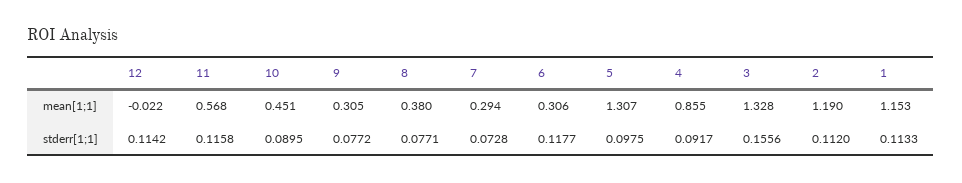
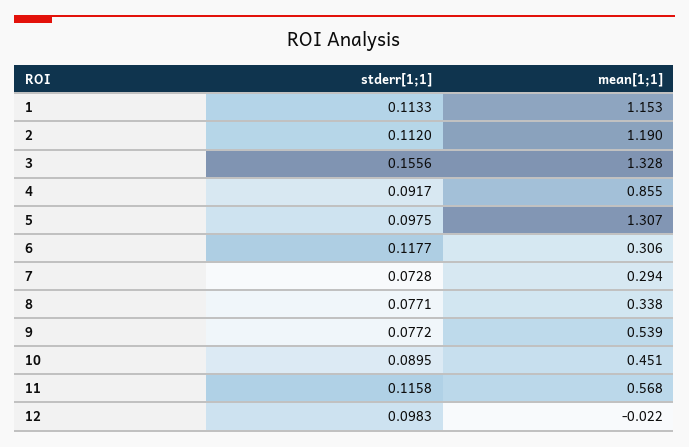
9, mean[1;1]: 0.305 -> 0.539
8, mean[1;1]: 0.38 -> 0.338
12, stderr[1;1]: 0.1142 -> 0.0983

